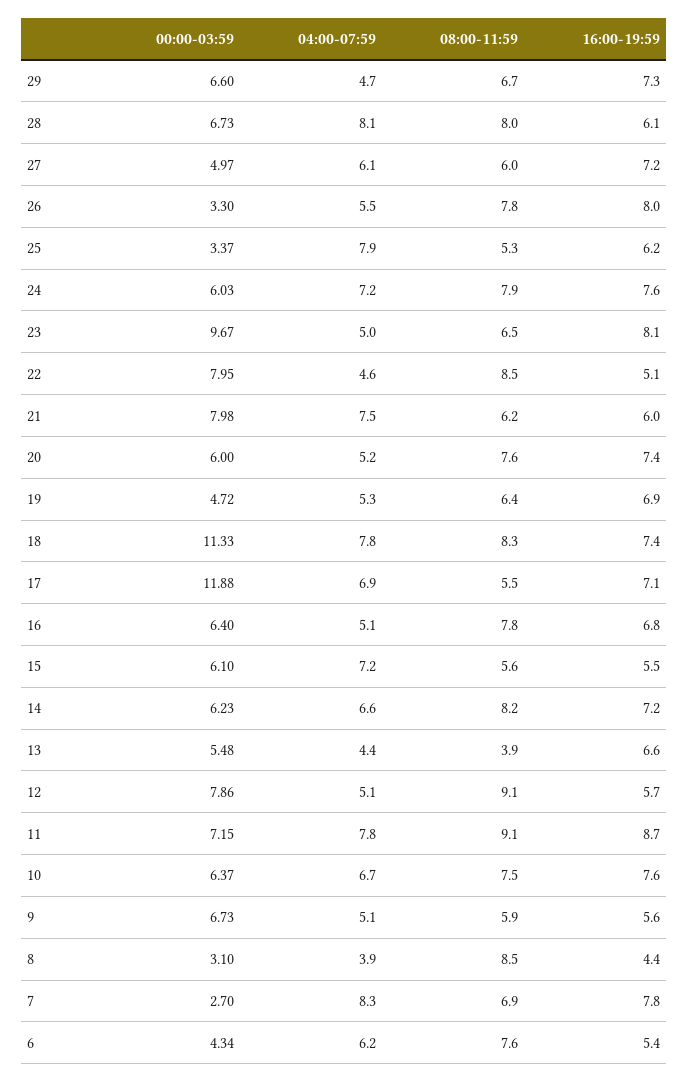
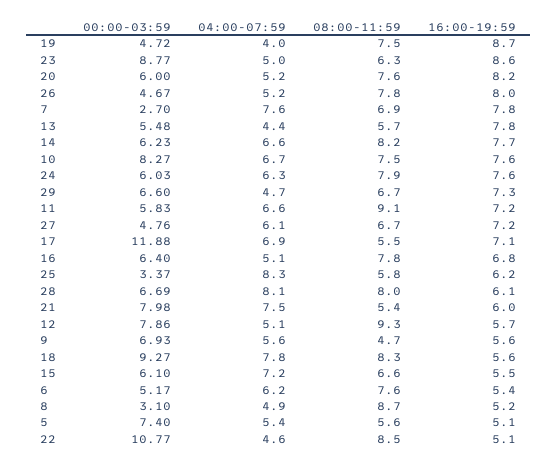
00:00-03:59, 28: 6.73 -> 6.69
00:00-03:59, 27: 4.97 -> 4.76
08:00-11:59, 27: 6 -> 6.7
00:00-03:59, 26: 3.3 -> 4.67
04:00-07:59, 26: 5.5 -> 5.2
04:00-07:59, 25: 7.9 -> 8.3
08:00-11:59, 25: 5.3 -> 5.8
04:00-07:59, 24: 7.2 -> 6.3
00:00-03:59, 23: 9.67 -> 8.77
08:00-11:59, 23: 6.5 -> 6.3
16:00-19:59, 23: 8.1 -> 8.6
00:00-03:59, 22: 7.95 -> 10.77
08:00-11:59, 21: 6.2 -> 5.4
16:00-19:59, 20: 7.4 -> 8.2
04:00-07:59, 19: 5.3 -> 4
08:00-11:59, 19: 6.4 -> 7.5
16:00-19:59, 19: 6.9 -> 8.7
00:00-03:59, 18: 11.33 -> 9.27
16:00-19:59, 18: 7.4 -> 5.6
08:00-11:59, 15: 5.6 -> 6.6
16:00-19:59, 14: 7.2 -> 7.7
08:00-11:59, 13: 3.9 -> 5.7
16:00-19:59, 13: 6.6 -> 7.8
08:00-11:59, 12: 9.1 -> 9.3
00:00-03:59, 11: 7.15 -> 5.83
04:00-07:59, 11: 7.8 -> 6.6
16:00-19:59, 11: 8.7 -> 7.2
00:00-03:59, 10: 6.37 -> 8.27
00:00-03:59, 9: 6.73 -> 6.93
04:00-07:59, 9: 5.1 -> 5.6
08:00-11:59, 9: 5.9 -> 4.7
04:00-07:59, 8: 3.9 -> 4.9
08:00-11:59, 8: 8.5 -> 8.7
16:00-19:59, 8: 4.4 -> 5.2
04:00-07:59, 7: 8.3 -> 7.6
00:00-03:59, 6: 4.34 -> 5.17
00:00-03:59, 5: none -> 7.4
04:00-07:59, 5: none -> 5.4
08:00-11:59, 5: none -> 5.6
16:00-19:59, 5: none -> 5.1

